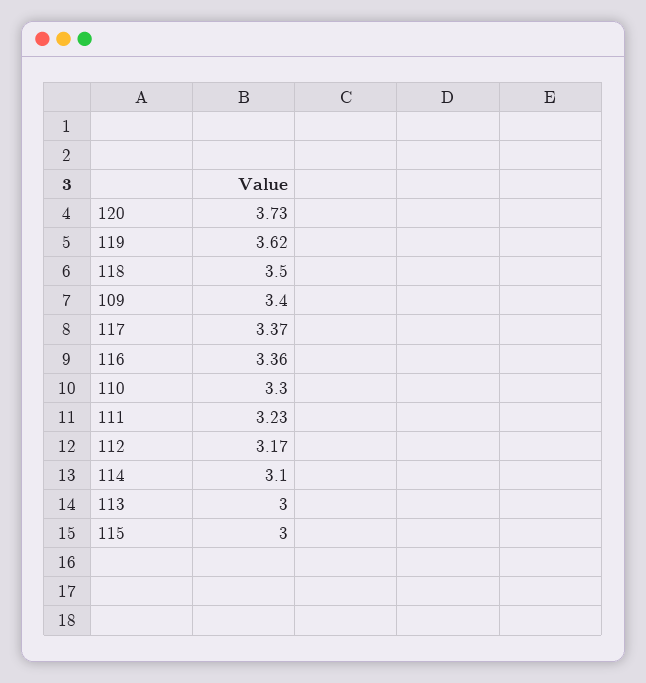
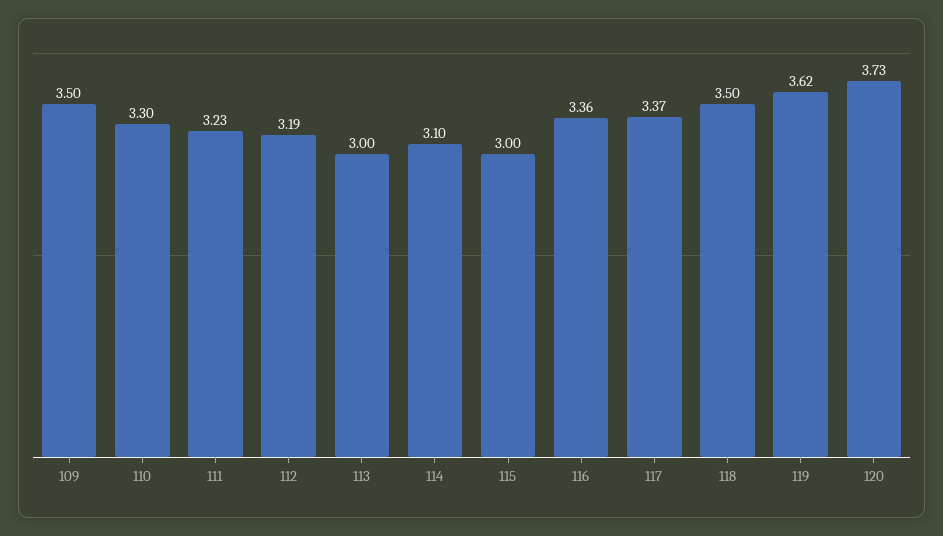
109: 3.4 -> 3.5
112: 3.17 -> 3.19

